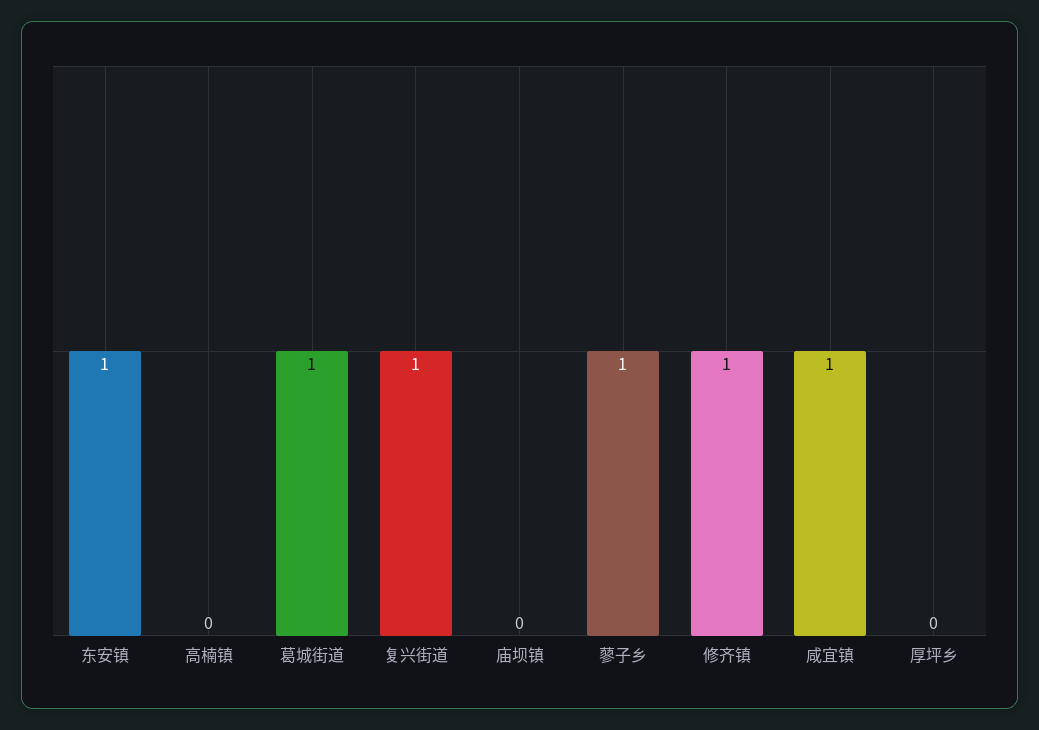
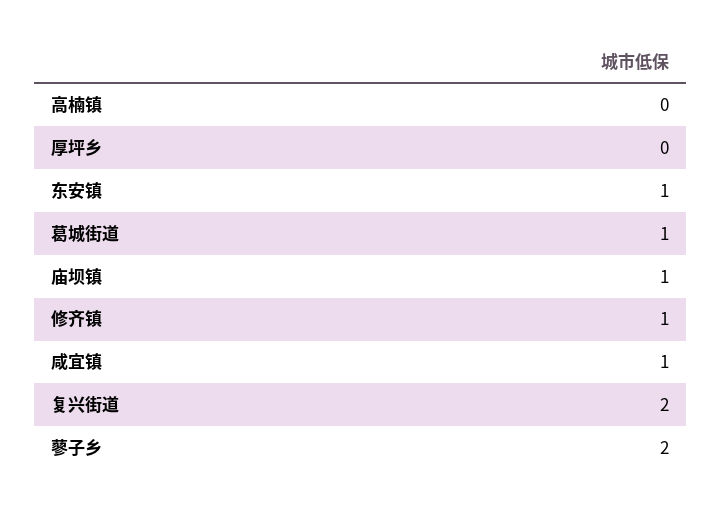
复兴街道: 1 -> 2
庙坝镇: 0 -> 1
蓼子乡: 1 -> 2

